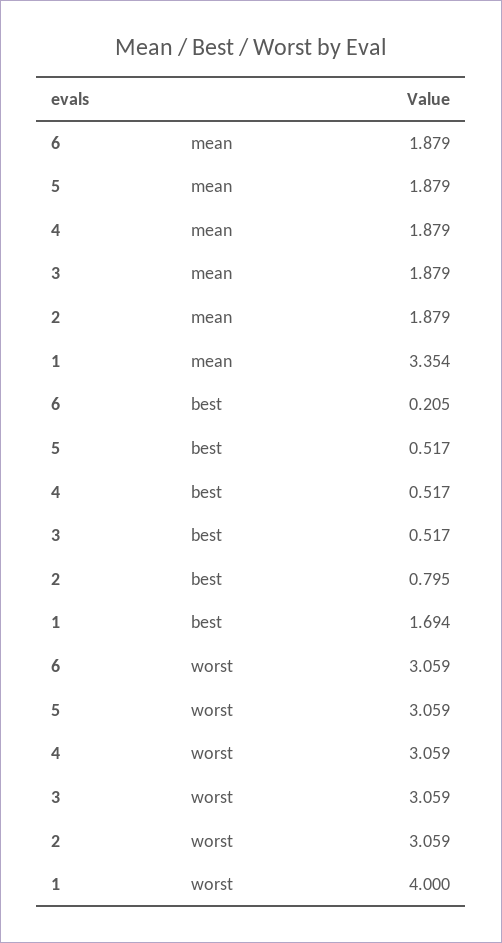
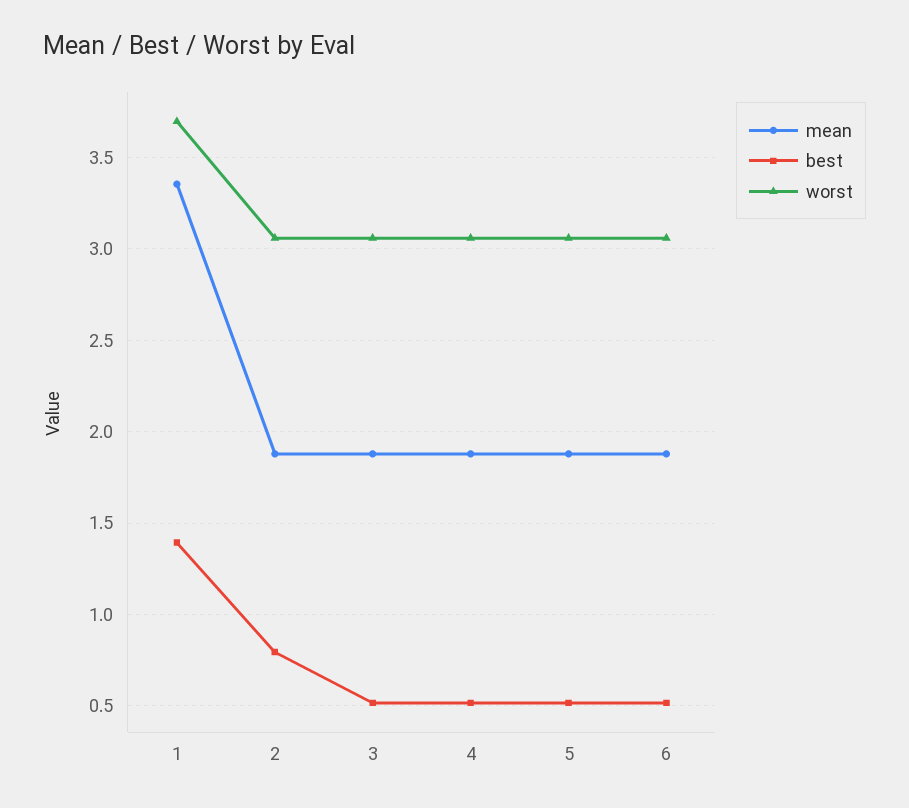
best, 6: 0.205 -> 0.5
best, 1: 1.694 -> 1.4
worst, 1: 4 -> 3.7

